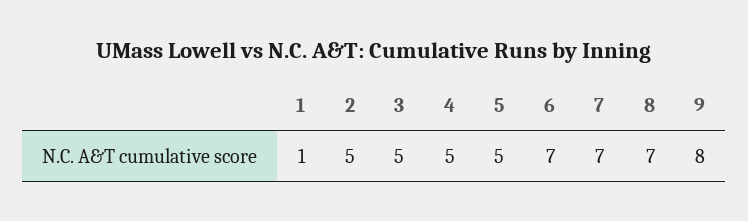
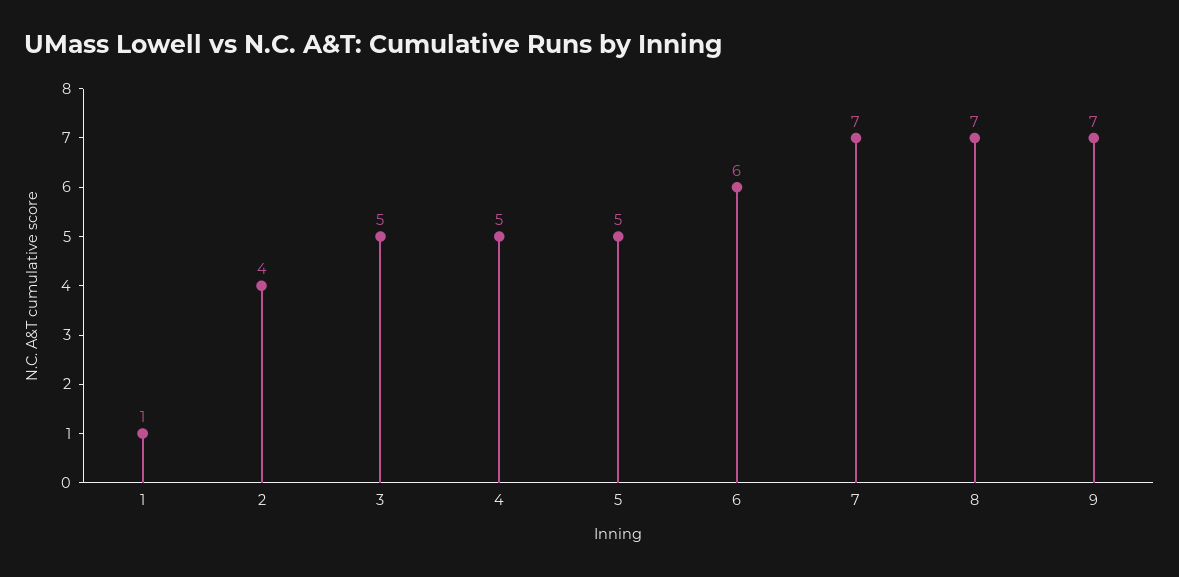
2: 5 -> 4
6: 7 -> 6
9: 8 -> 7

